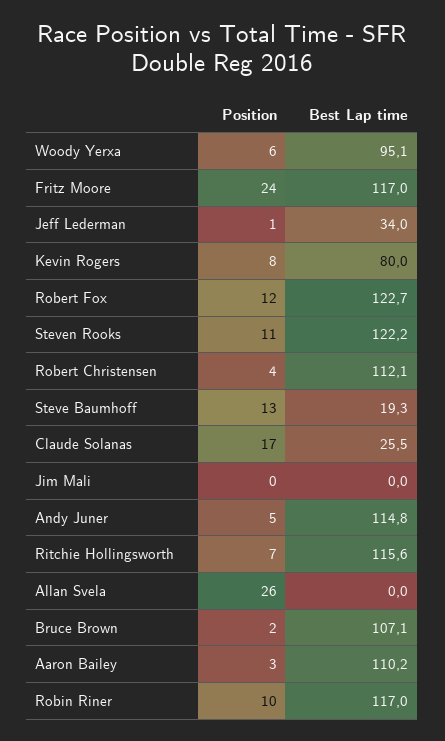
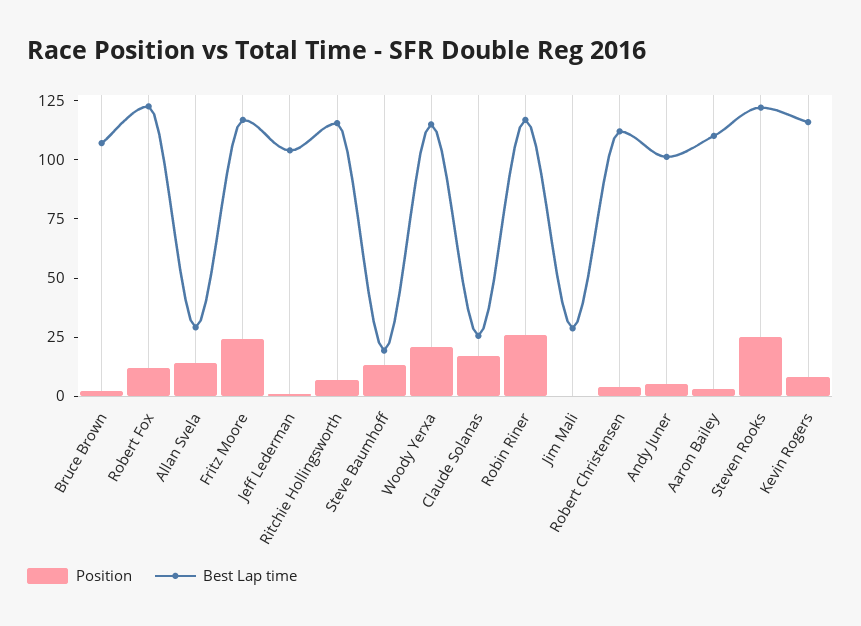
Position, Woody Yerxa: 6 -> 20
Best Lap time, Woody Yerxa: 95.1 -> 115
Best Lap time, Jeff Lederman: 34 -> 105
Best Lap time, Kevin Rogers: 80 -> 115
Position, Steven Rooks: 11 -> 25
Best Lap time, Jim Mali: 0 -> 30
Best Lap time, Andy Juner: 114.8 -> 100
Position, Allan Svela: 26 -> 15
Best Lap time, Allan Svela: 0 -> 30
Position, Robin Riner: 10 -> 25

